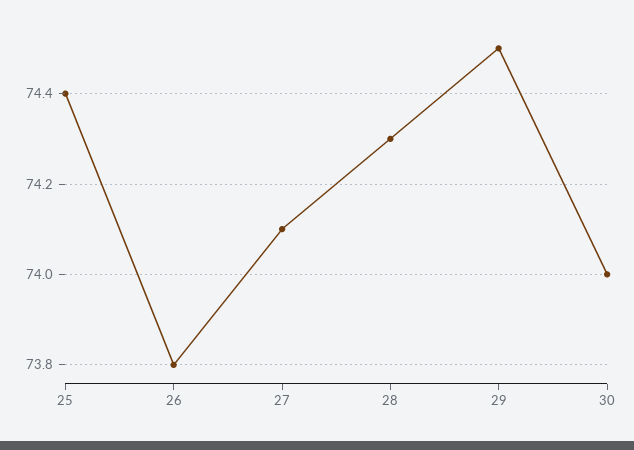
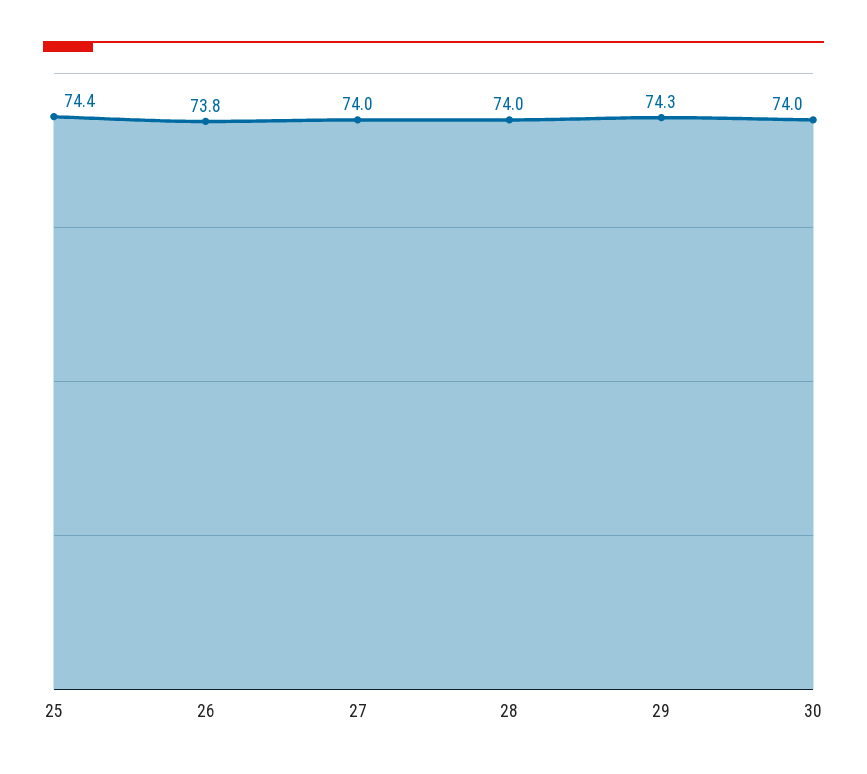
27: 74.1 -> 74
28: 74.3 -> 74
29: 74.5 -> 74.3

